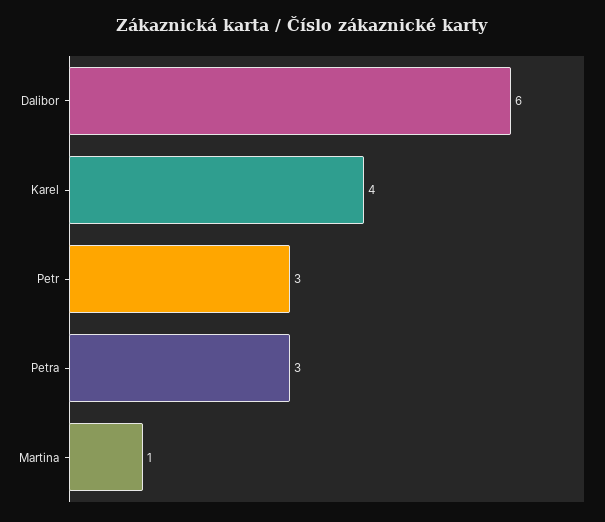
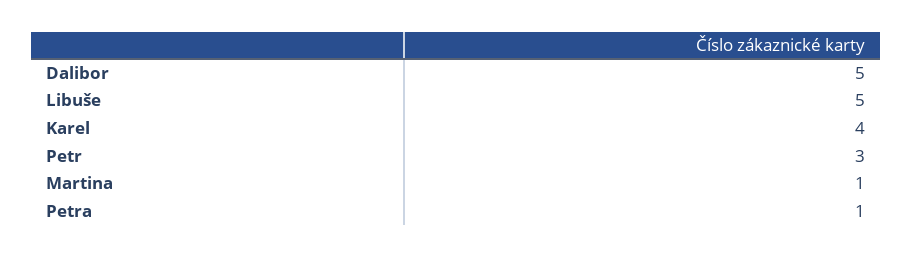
Dalibor: 6 -> 5
Petra: 3 -> 1
Libuše: none -> 5

